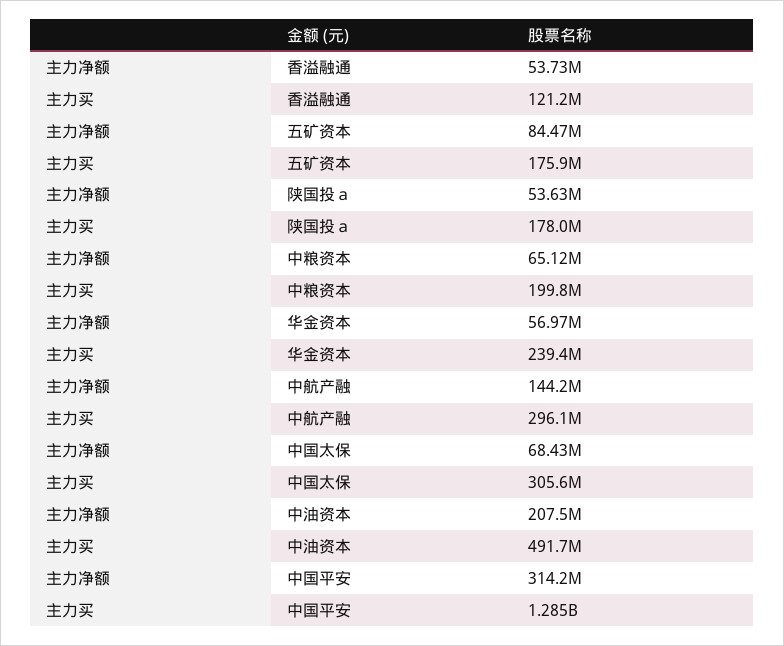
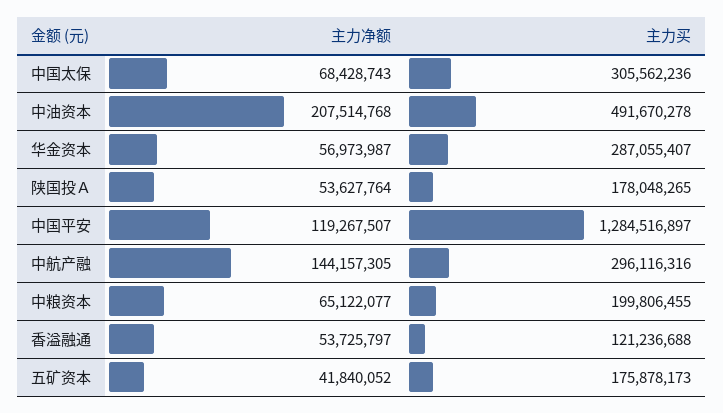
主力净额, 五矿资本: 84470000 -> 41840052
主力买, 华金资本: 239400000 -> 287055407
主力净额, 中国平安: 314200000 -> 119267507

